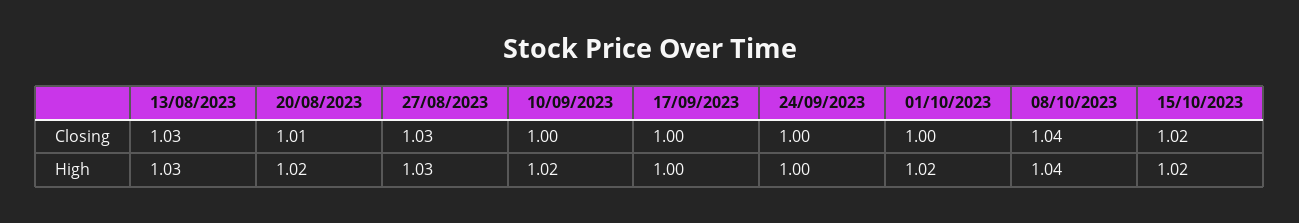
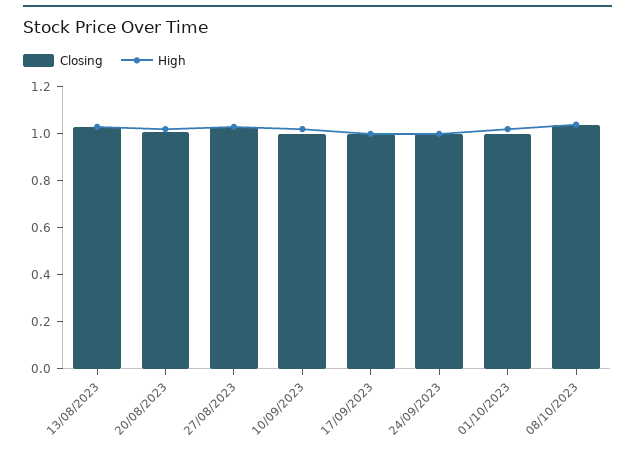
Closing, 15/10/2023: 1.02 -> none
High, 15/10/2023: 1.02 -> none

